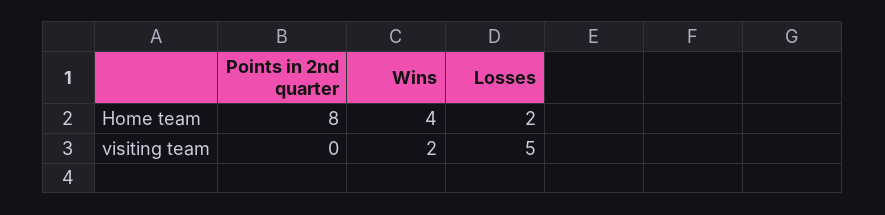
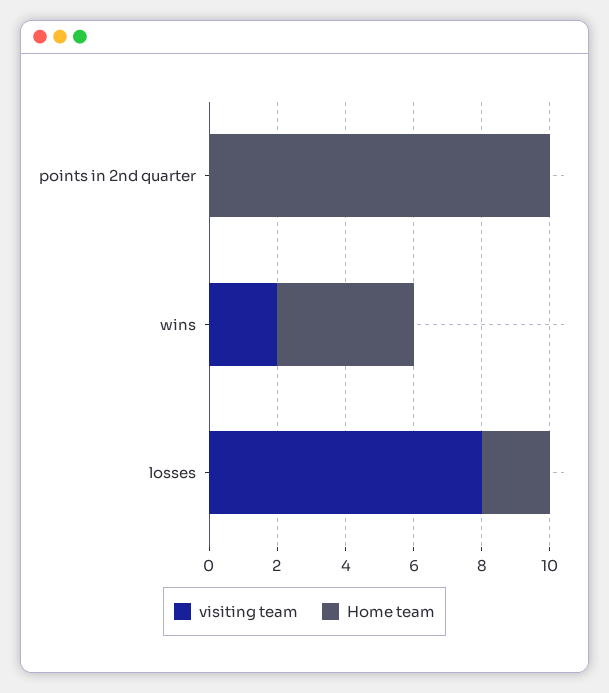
Home team, Points in 2nd quarter: 8 -> 10
visiting team, Losses: 5 -> 8

